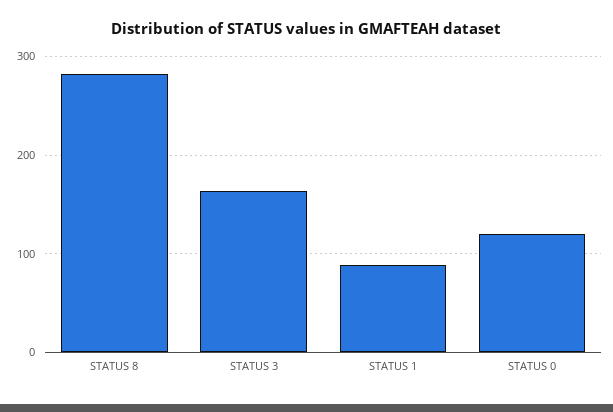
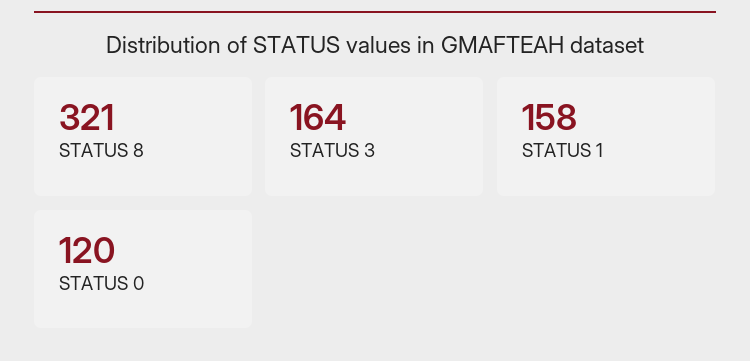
STATUS 8: 280 -> 321
STATUS 1: 90 -> 158

